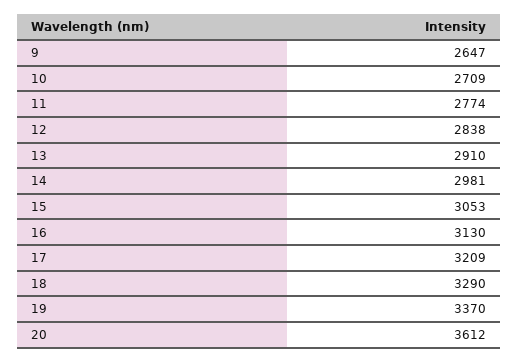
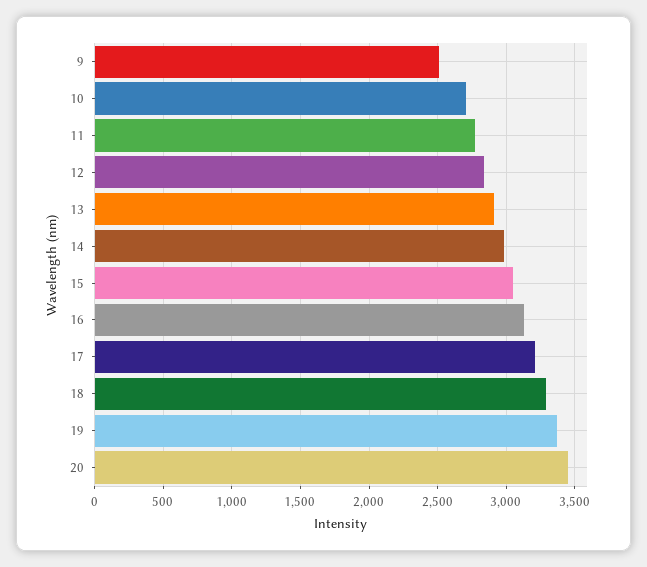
9: 2647 -> 2500
20: 3612 -> 3450

